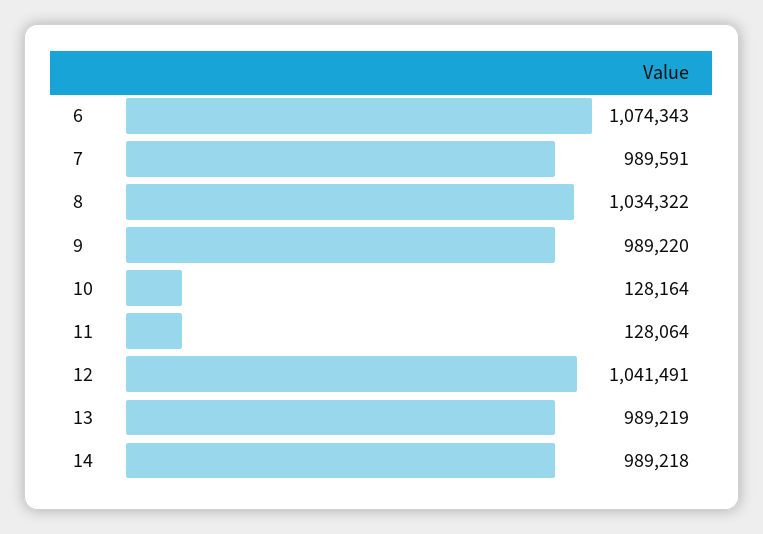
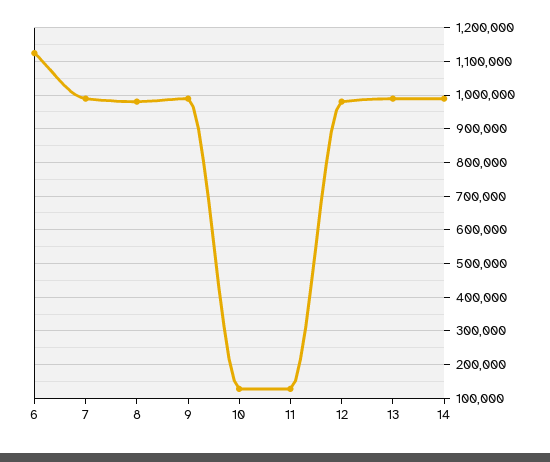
6: 1074343 -> 1120000
8: 1034322 -> 980000
12: 1041491 -> 980000

